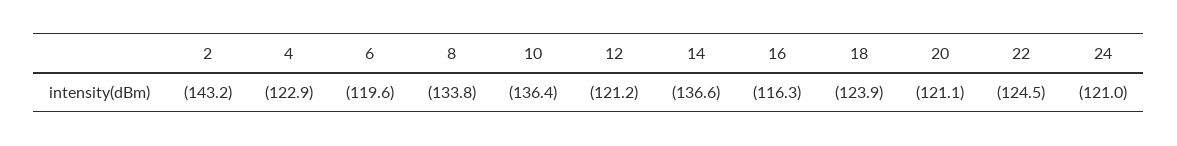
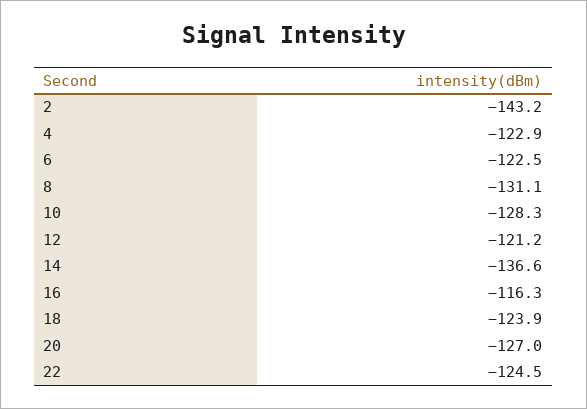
6: -119.6 -> -122.5
8: -133.8 -> -131.1
10: -136.4 -> -128.3
20: -121.1 -> -127
24: -121 -> none

